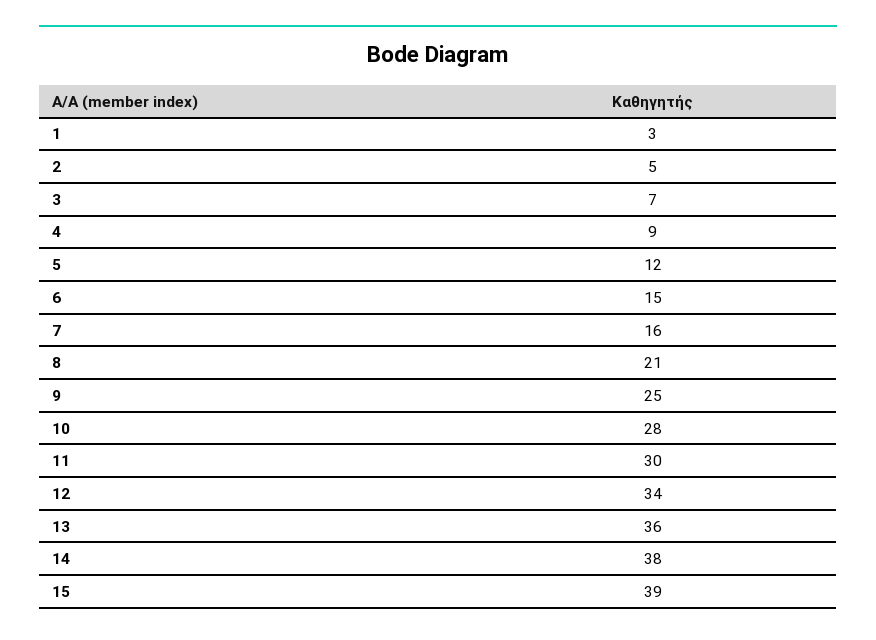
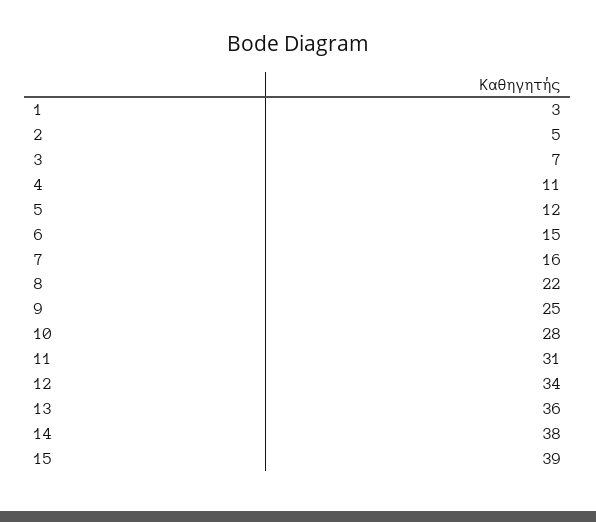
4: 9 -> 11
8: 21 -> 22
11: 30 -> 31

